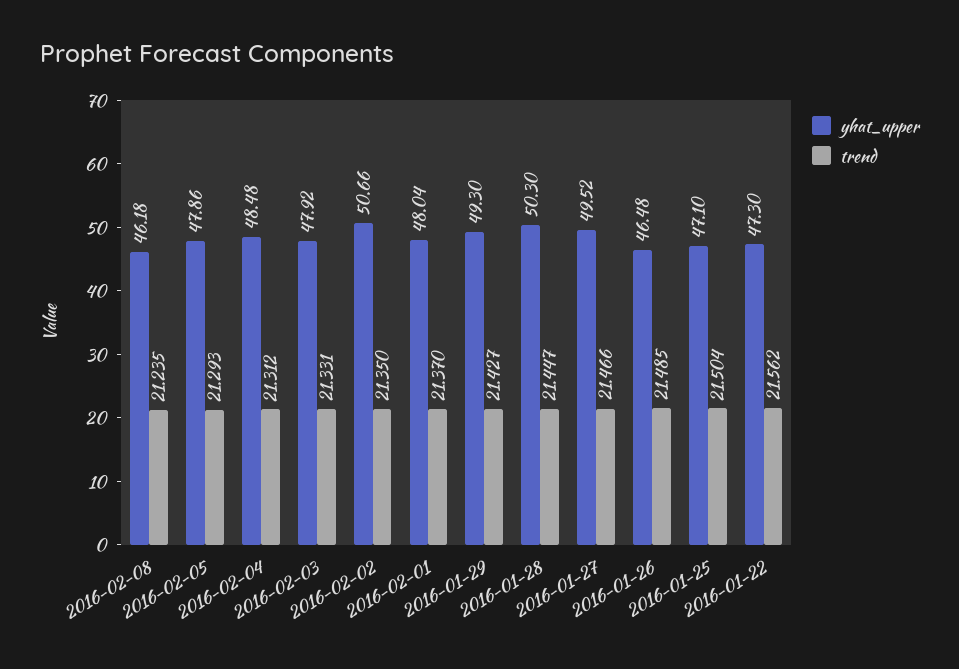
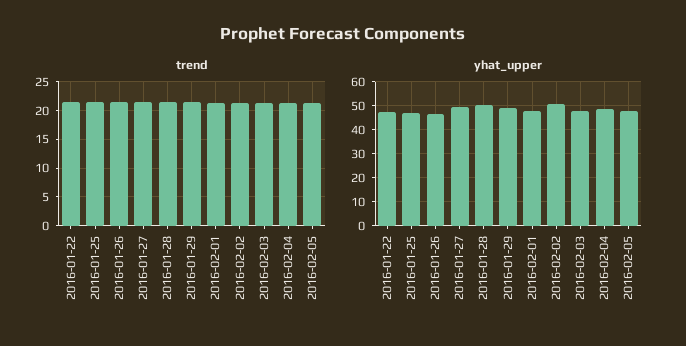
yhat_upper, 2016-02-08: 46.18 -> none
trend, 2016-02-08: 21.235 -> none

